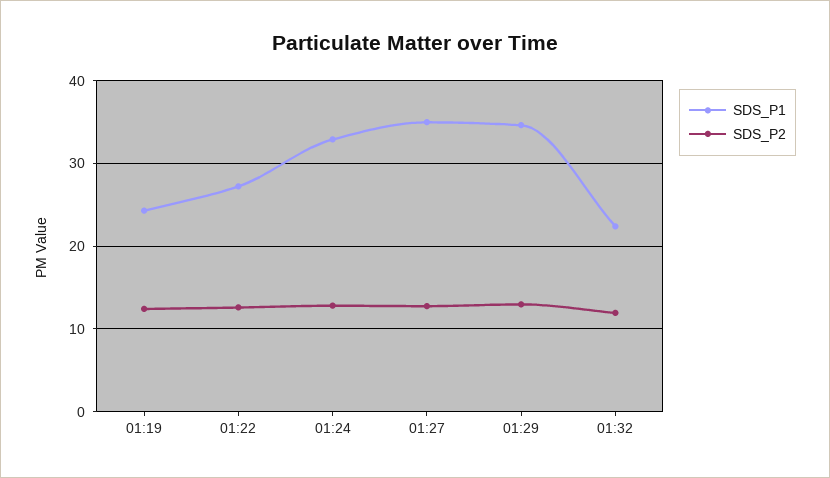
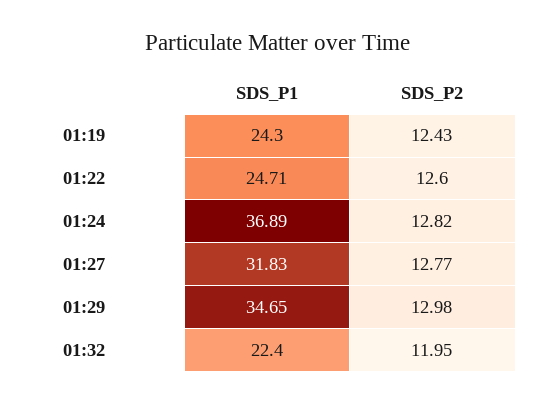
SDS_P1, 01:22: 27 -> 24.71
SDS_P1, 01:24: 33 -> 36.89
SDS_P1, 01:27: 35 -> 31.83

